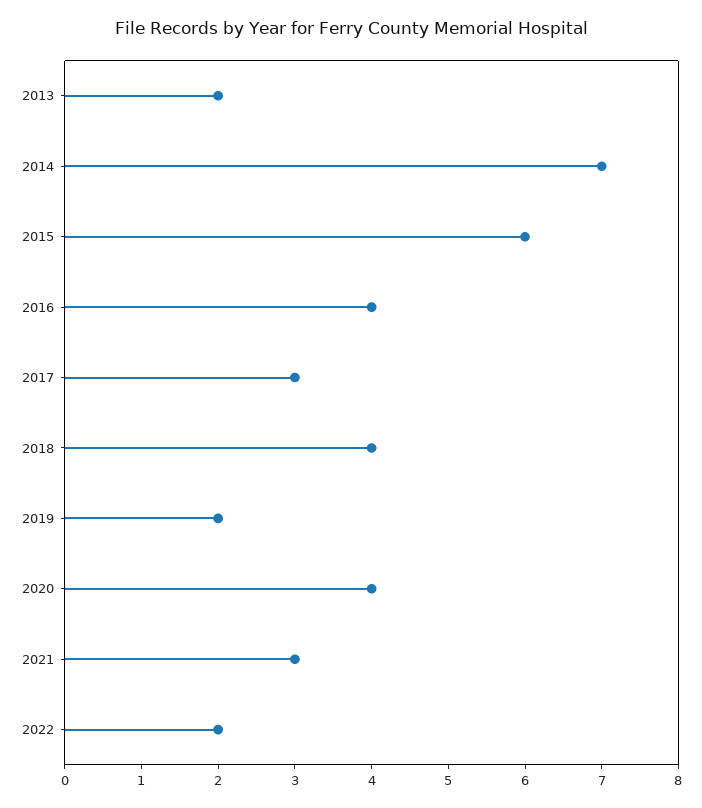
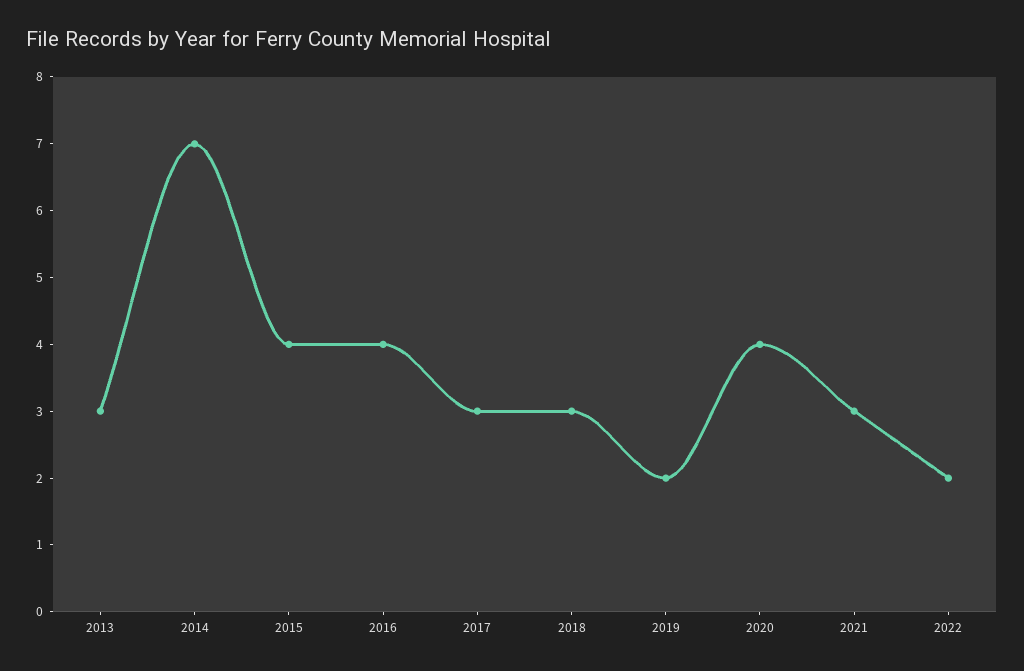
2013: 2 -> 3
2015: 6 -> 4
2018: 4 -> 3

